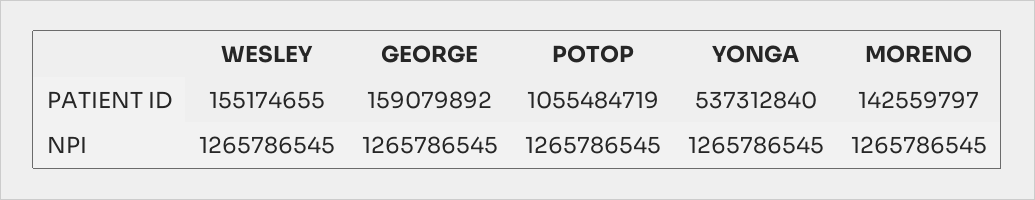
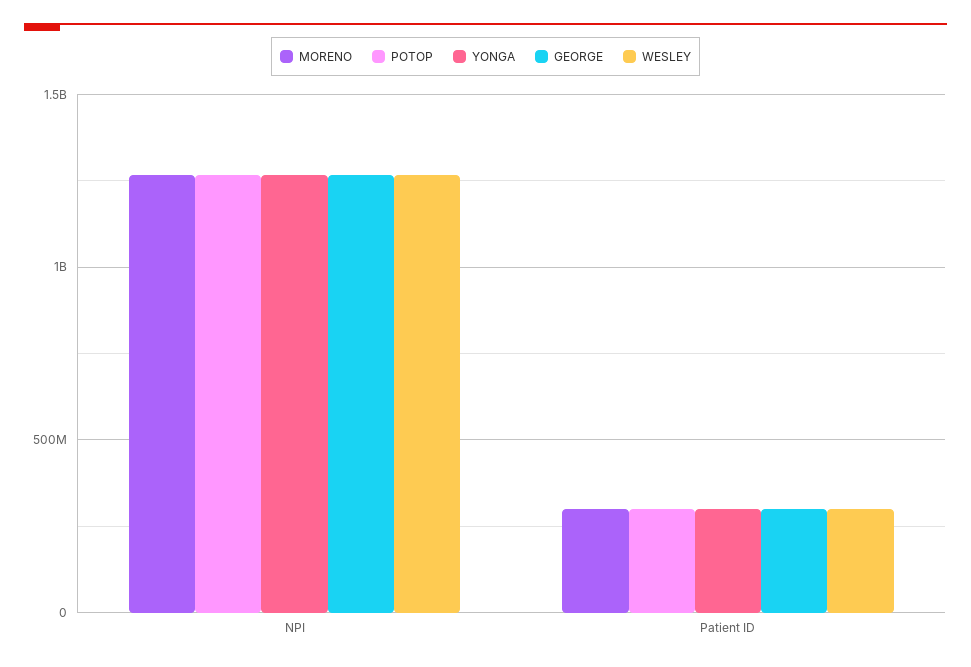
WESLEY, PATIENT ID: 155174655 -> 300000000
GEORGE, PATIENT ID: 159079892 -> 300000000
POTOP, PATIENT ID: 1055484719 -> 300000000
YONGA, PATIENT ID: 537312840 -> 300000000
MORENO, PATIENT ID: 142559797 -> 300000000

